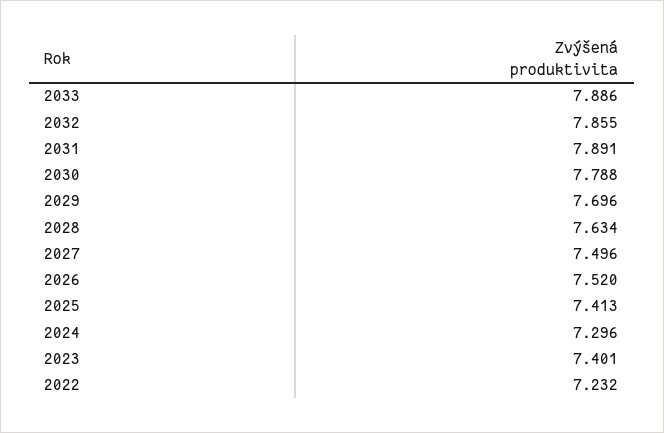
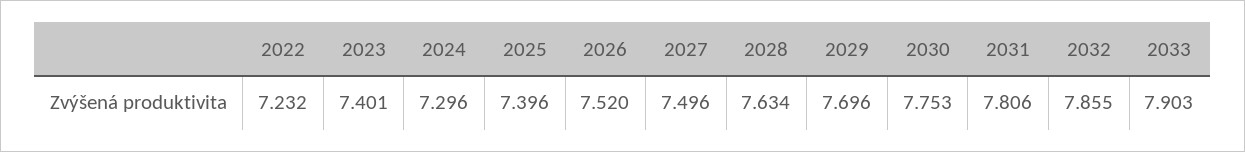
2033: 7.886 -> 7.903
2031: 7.891 -> 7.806
2030: 7.788 -> 7.753
2025: 7.413 -> 7.396

